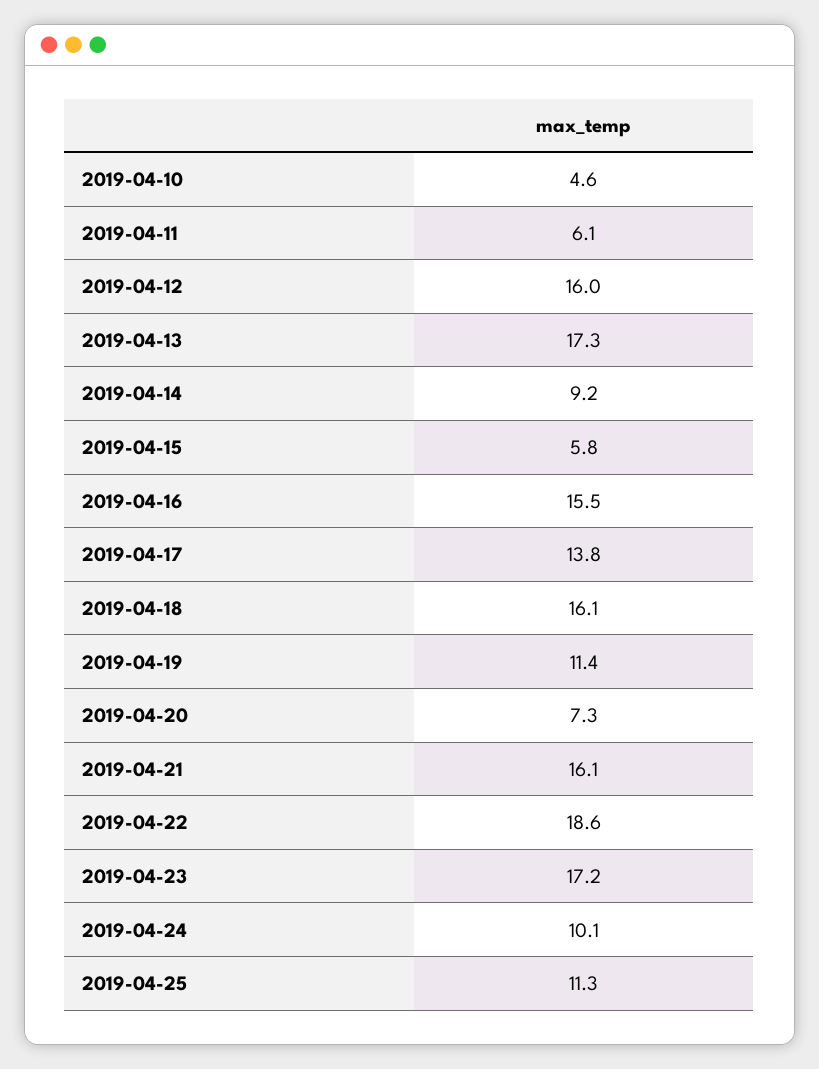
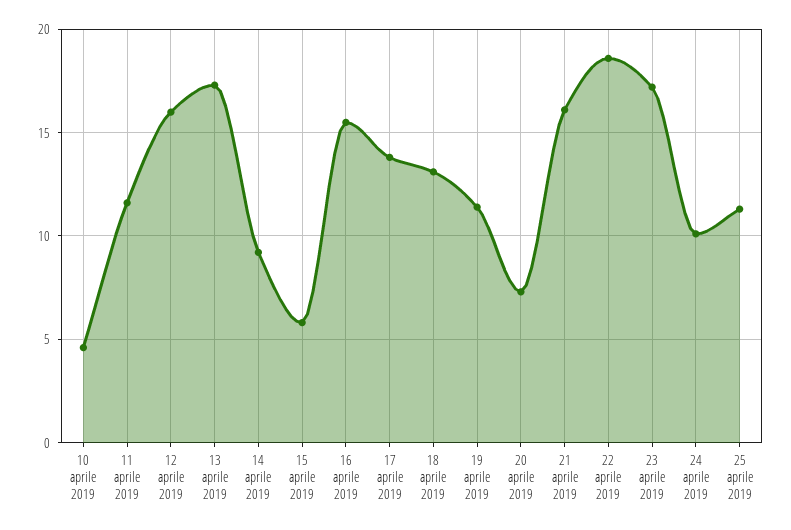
2019-04-11: 6.1 -> 11.5
2019-04-18: 16.1 -> 13

